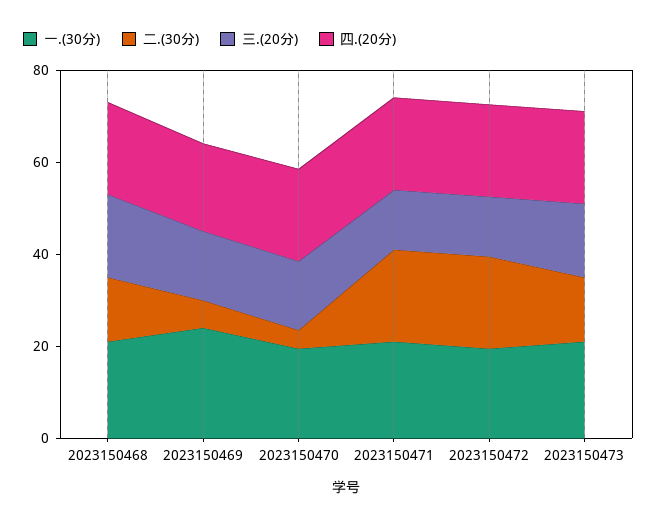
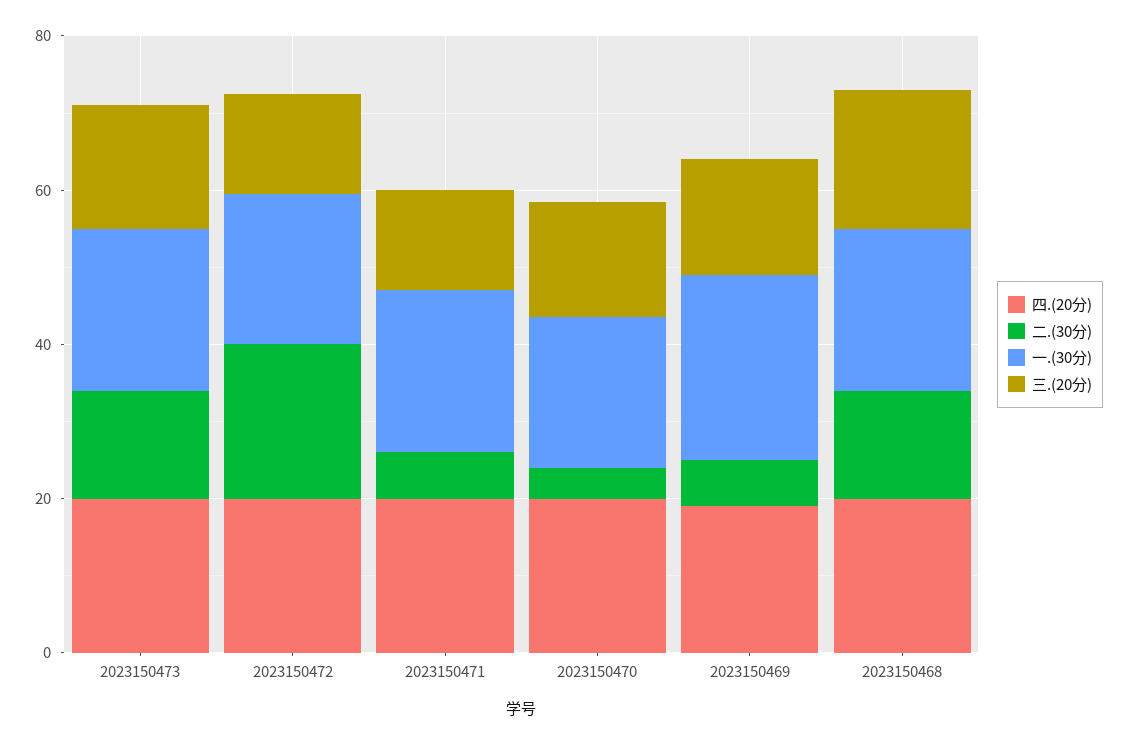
二.(30分), 2023150471: 20 -> 5

